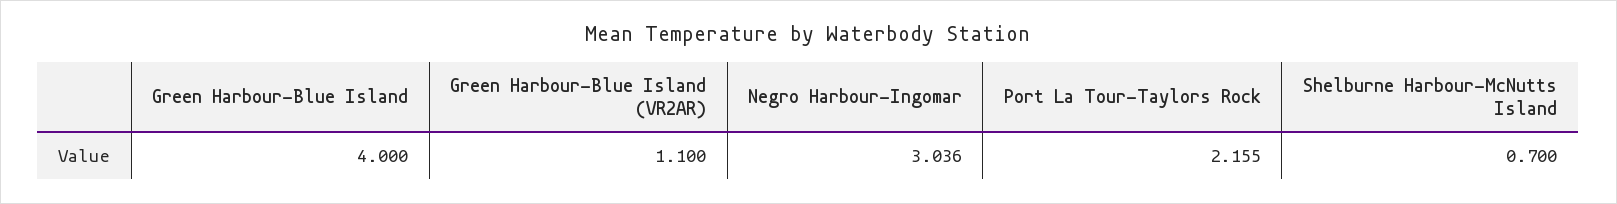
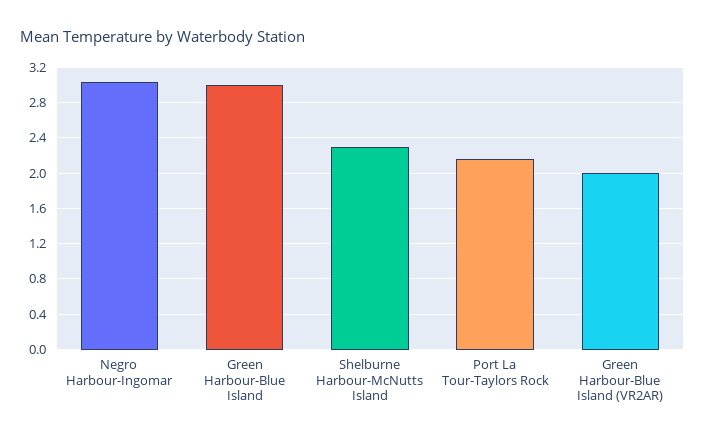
Green Harbour-Blue Island: 4 -> 3
Green Harbour-Blue Island (VR2AR): 1.1 -> 2
Shelburne Harbour-McNutts Island: 0.7 -> 2.3

